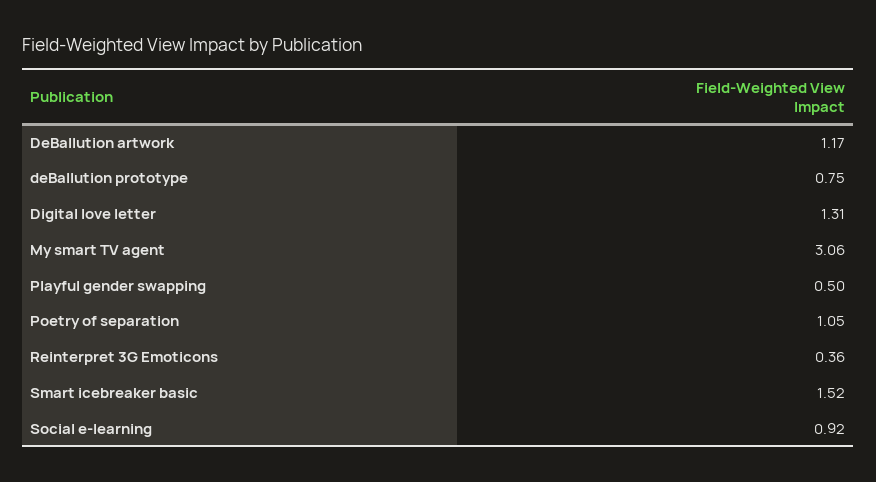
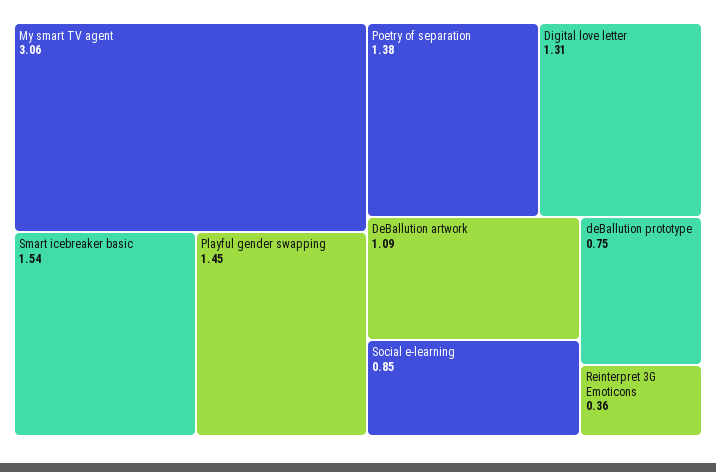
DeBallution artwork: 1.17 -> 1.09
Playful gender swapping: 0.5 -> 1.45
Poetry of separation: 1.05 -> 1.38
Smart icebreaker basic: 1.52 -> 1.54
Social e-learning: 0.92 -> 0.85

